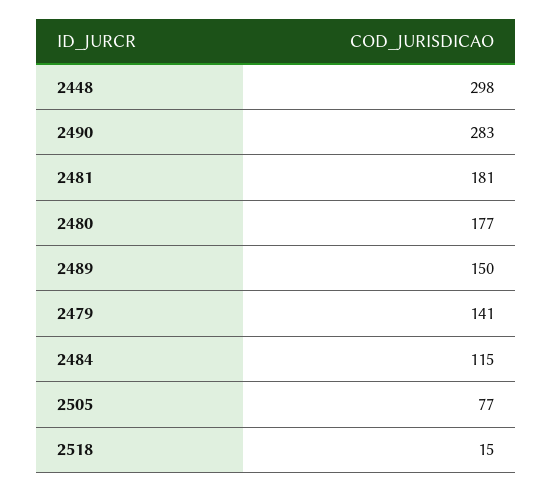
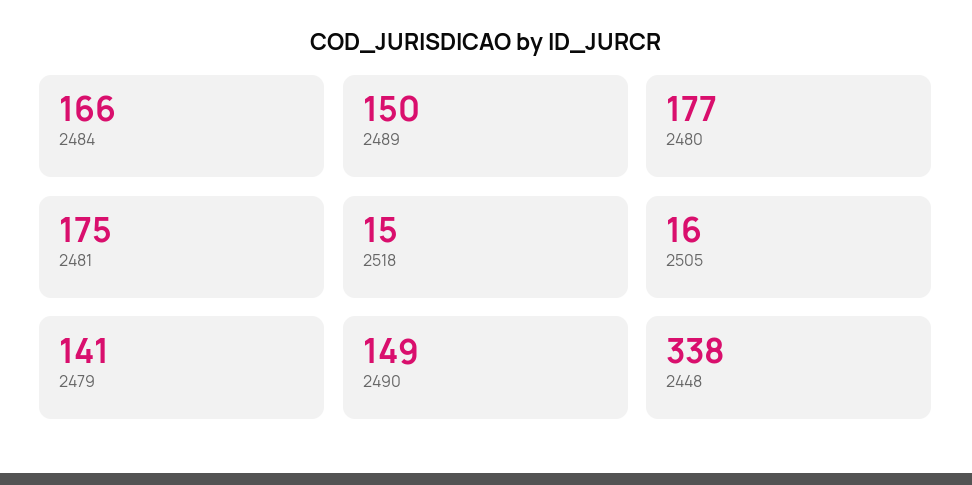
2448: 298 -> 338
2490: 283 -> 149
2481: 181 -> 175
2484: 115 -> 166
2505: 77 -> 16

